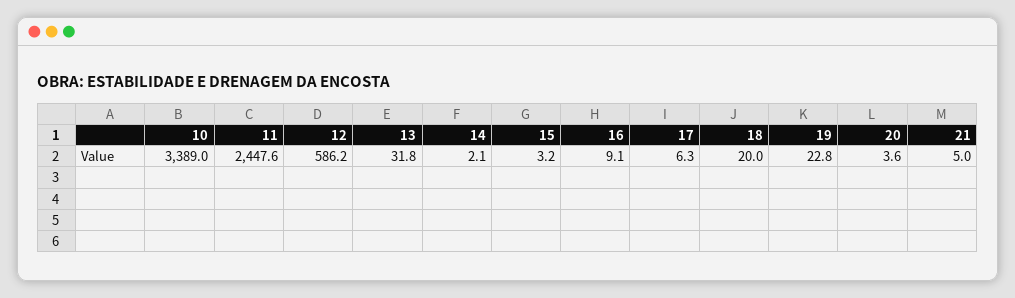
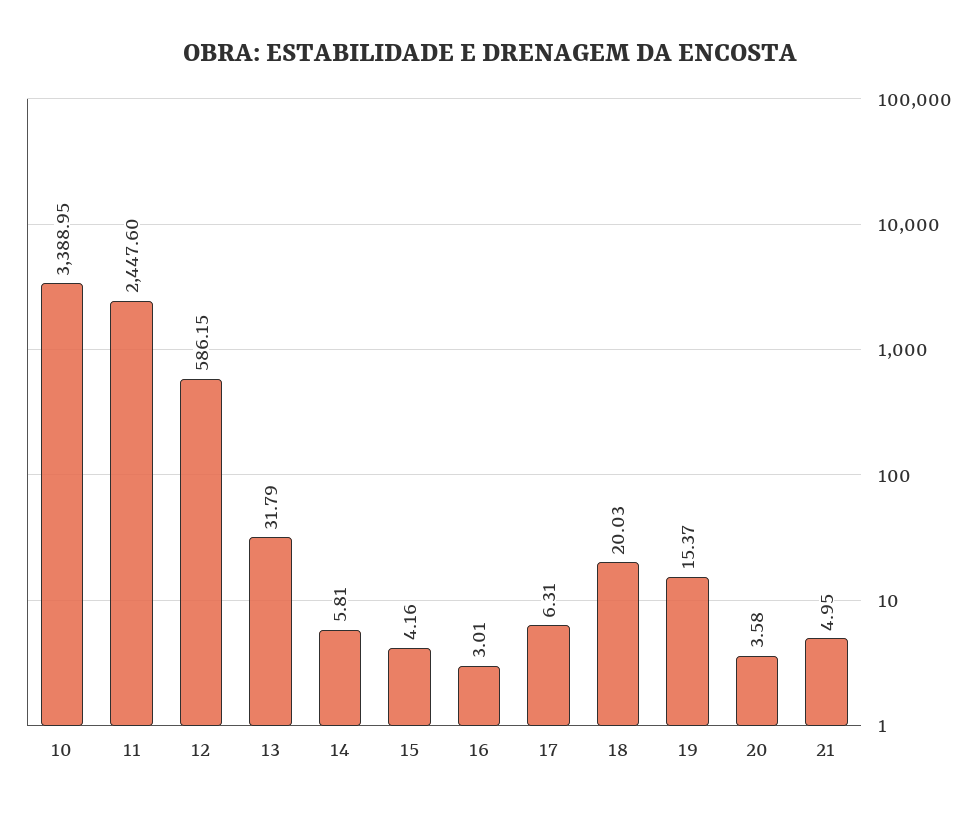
14: 2.1 -> 5.81
15: 3.2 -> 4.16
16: 9.1 -> 3.01
19: 22.8 -> 15.37

